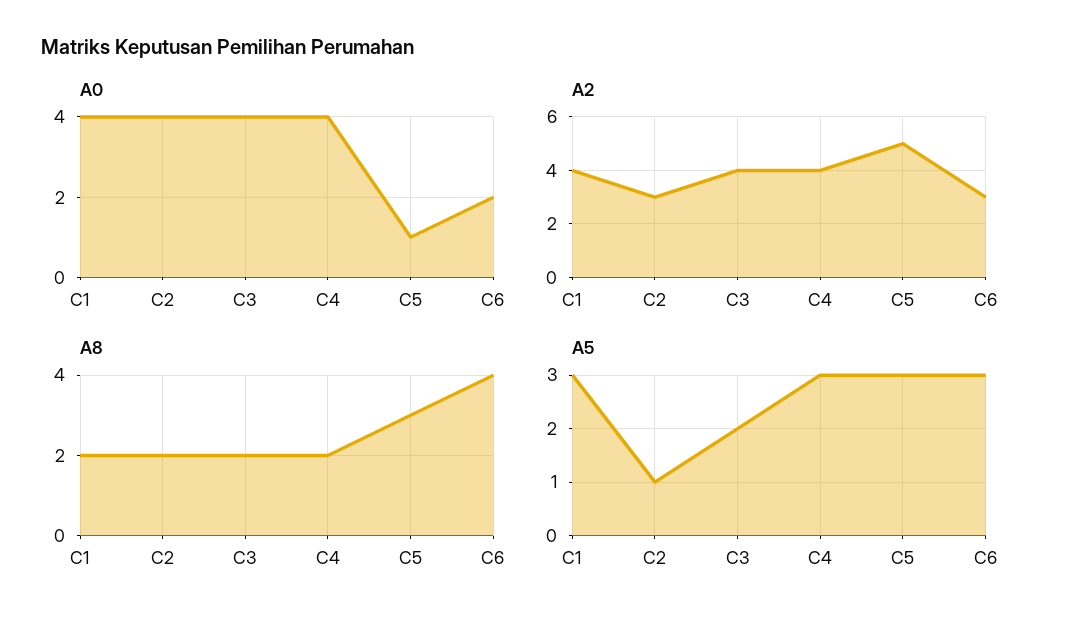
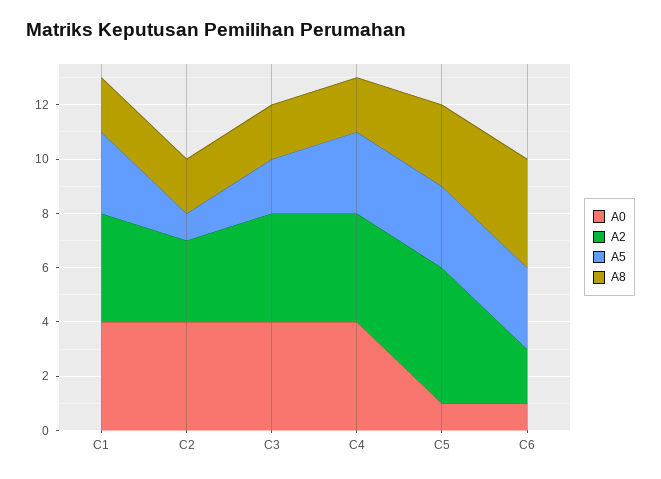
A0, C6: 2 -> 1
A2, C6: 3 -> 2

